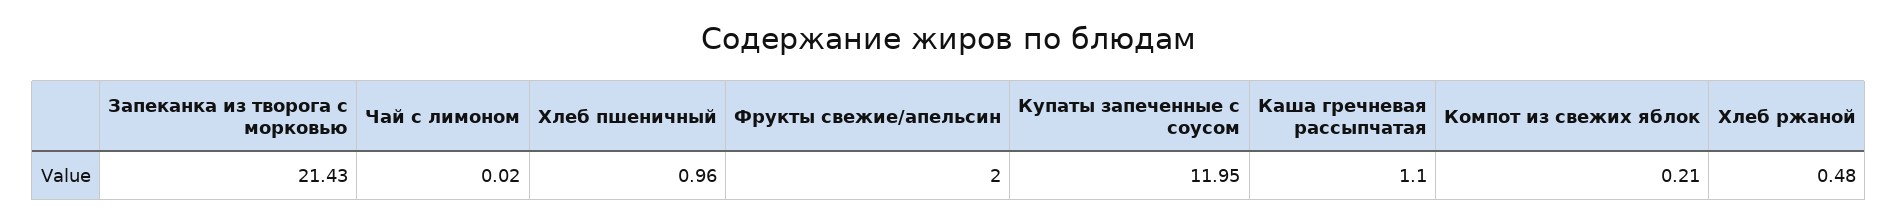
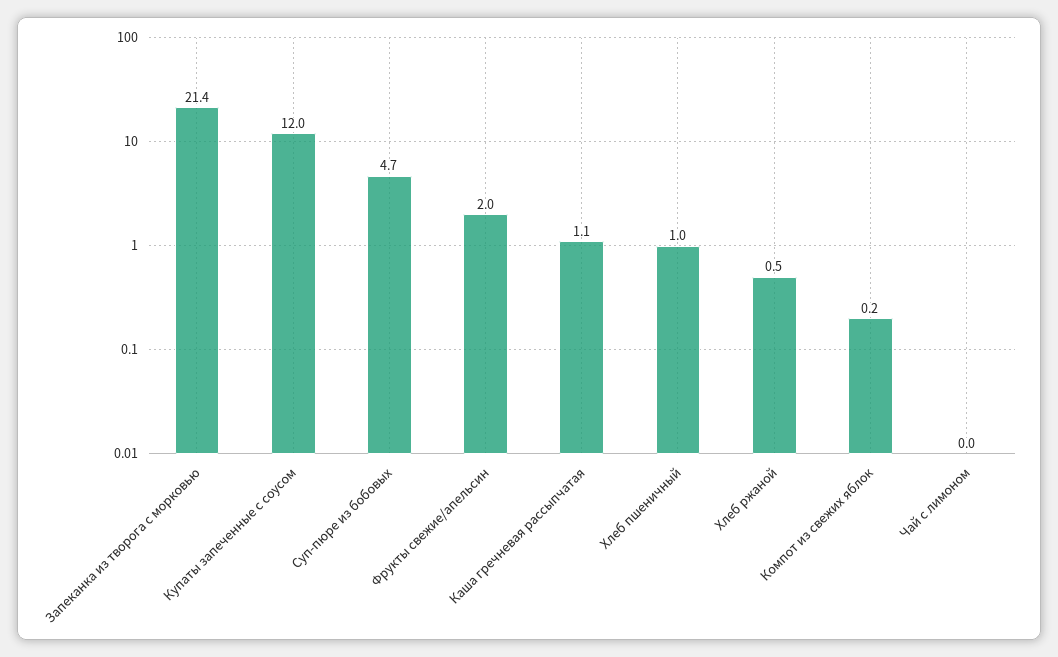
Суп-пюре из бобовых: none -> 4.7

